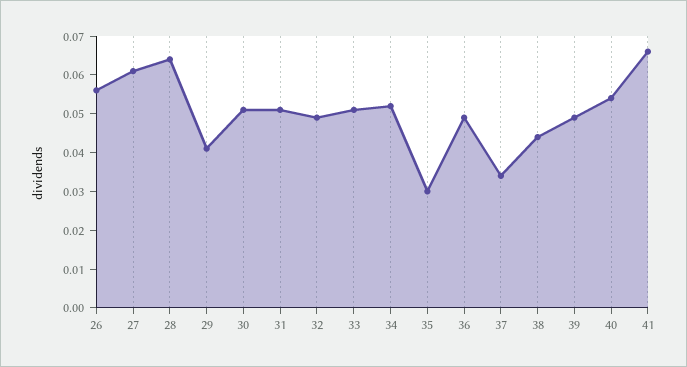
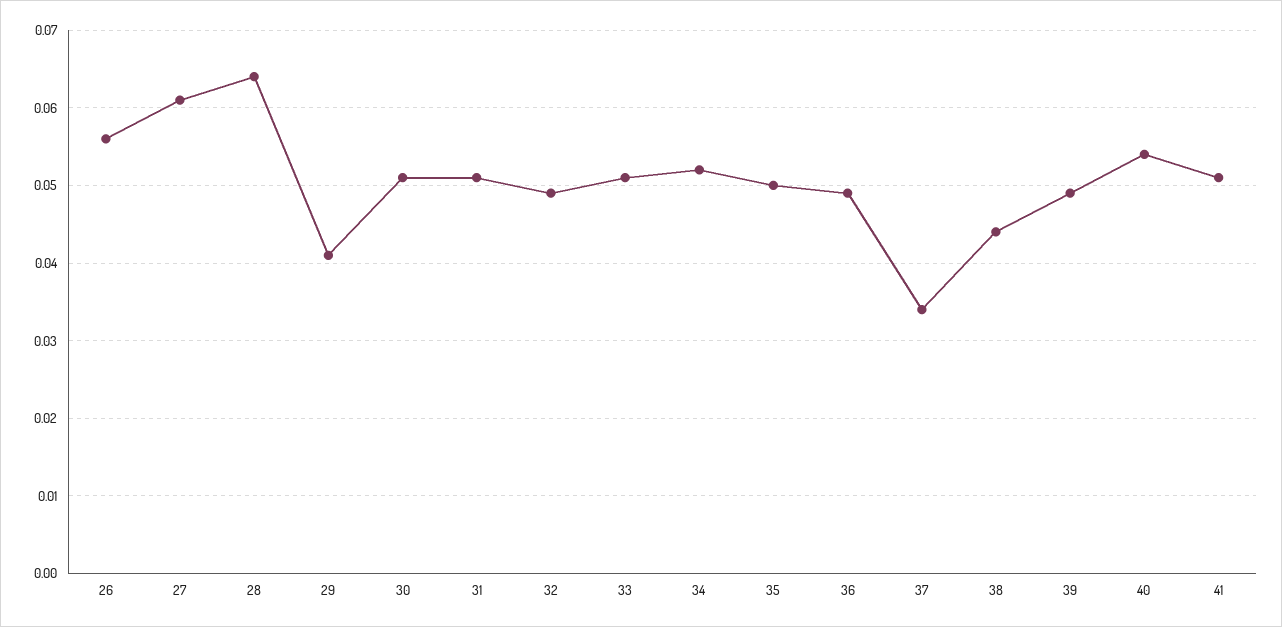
35: 0.03 -> 0.05
41: 0.065 -> 0.051

